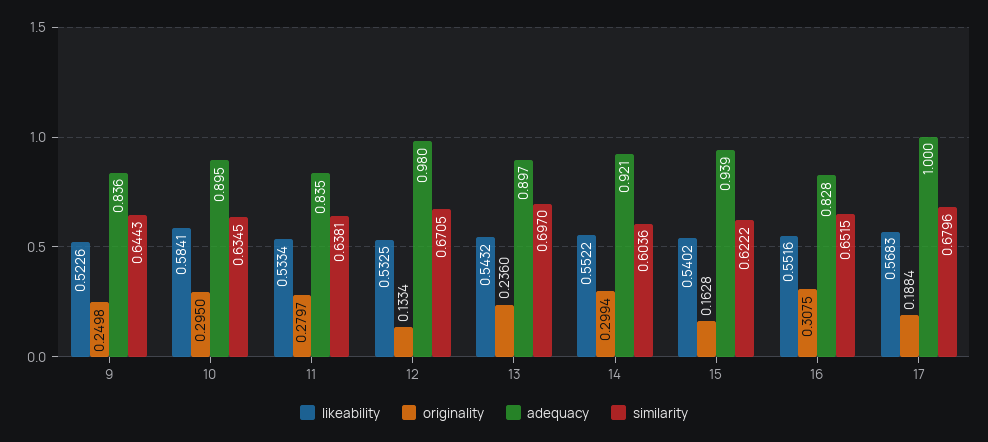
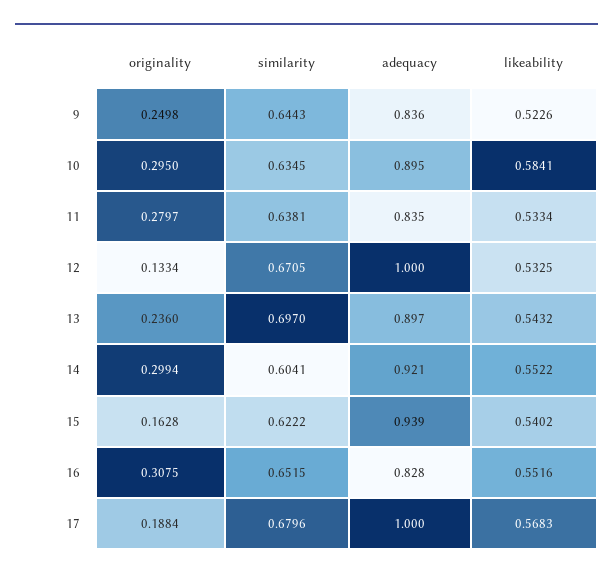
adequacy, 12: 0.98 -> 1
similarity, 14: 0.6036 -> 0.6041

